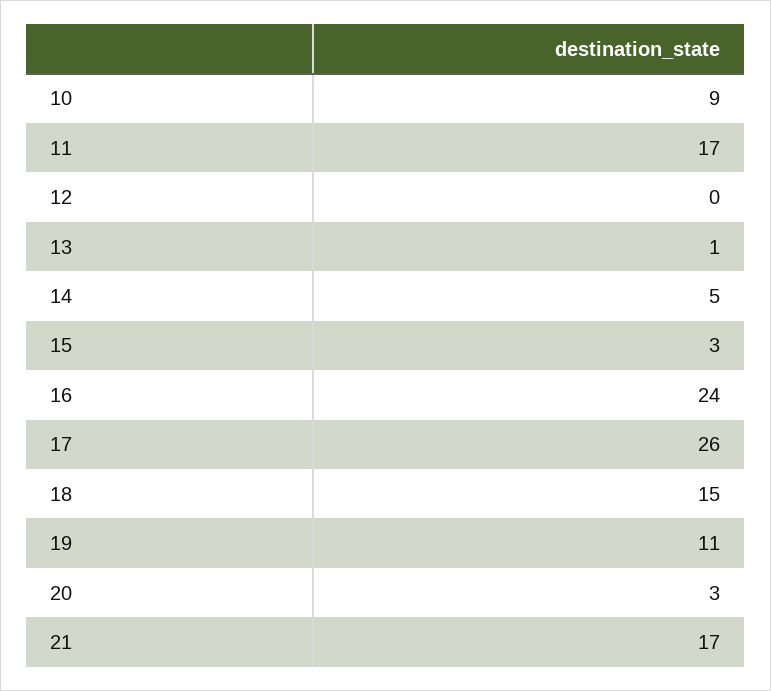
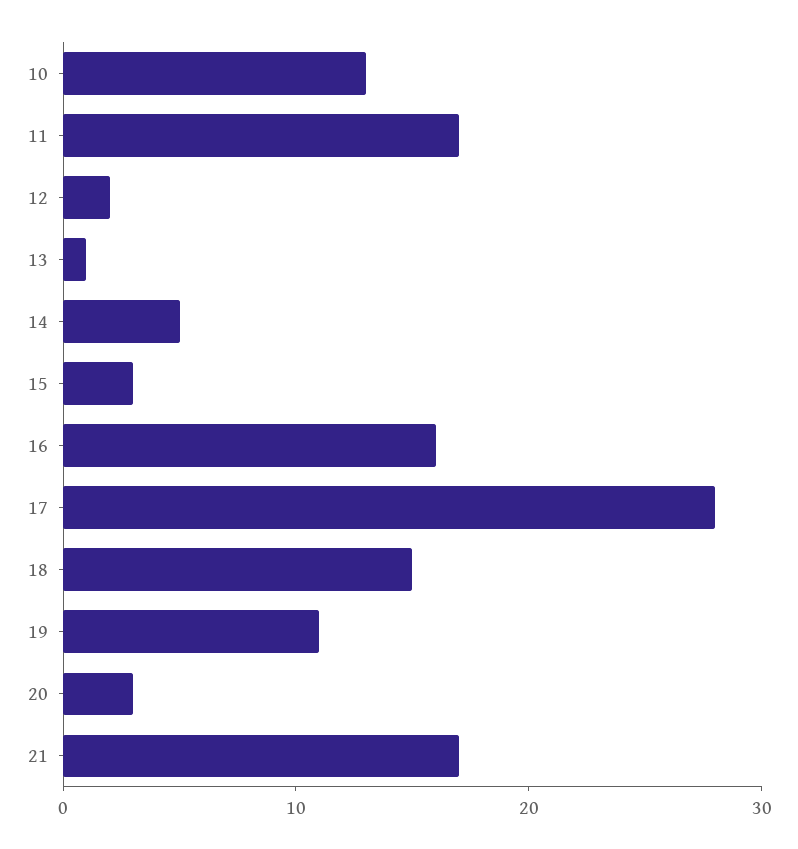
10: 9 -> 13
12: 0 -> 2
16: 24 -> 16
17: 26 -> 28

